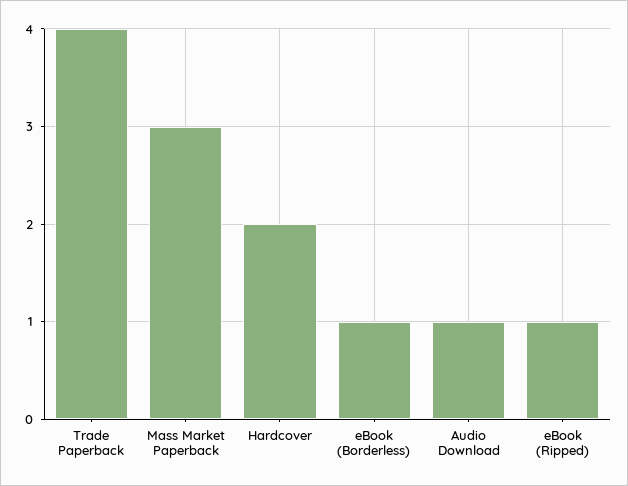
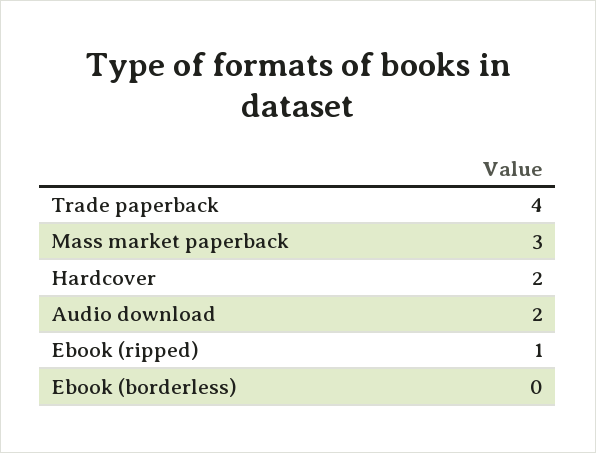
eBook (Borderless): 1 -> 0
Audio Download: 1 -> 2

